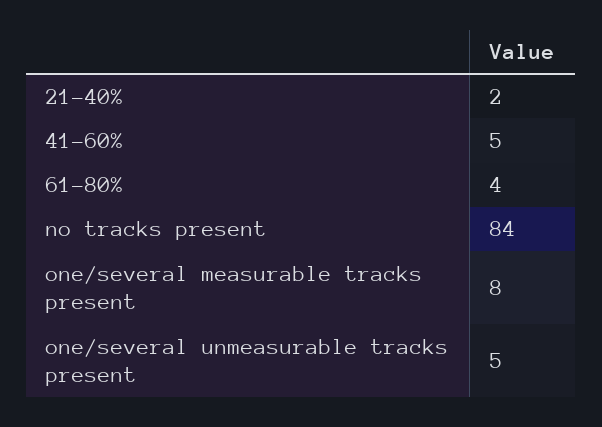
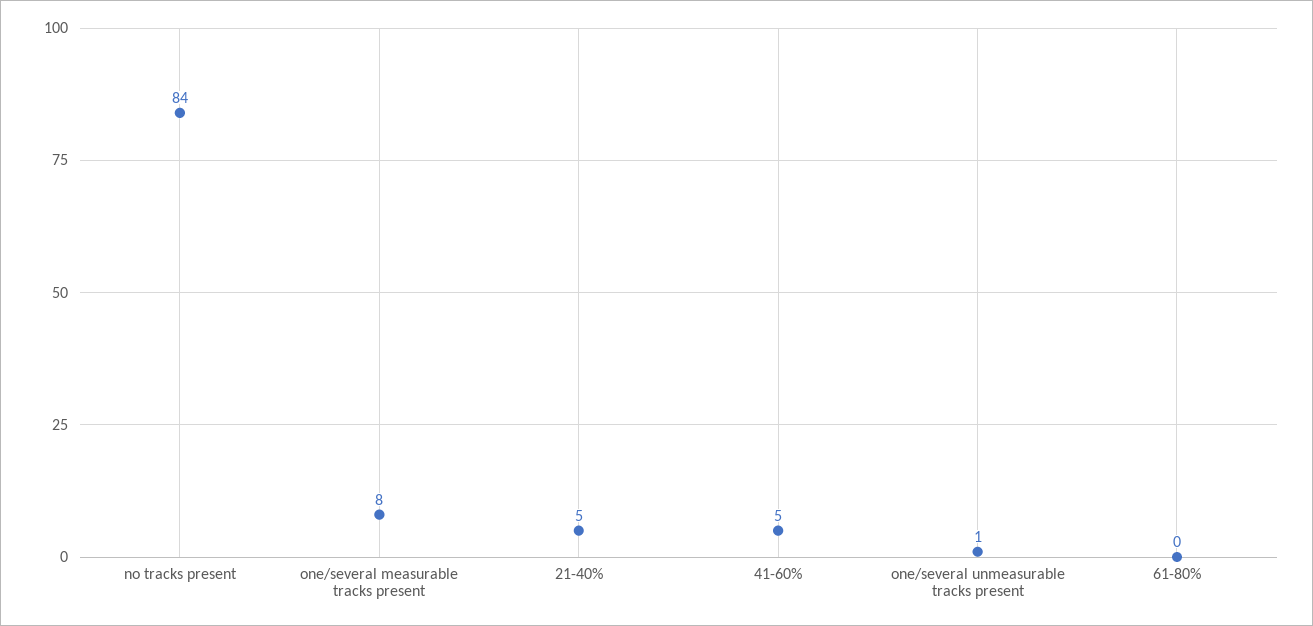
21-40%: 2 -> 5
61-80%: 4 -> 0
one/several unmeasurable tracks present: 5 -> 1

